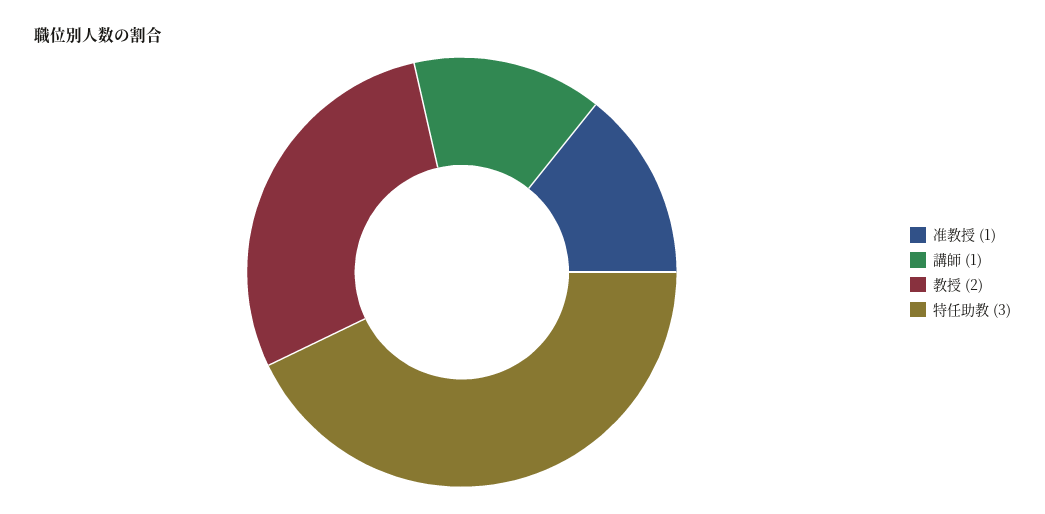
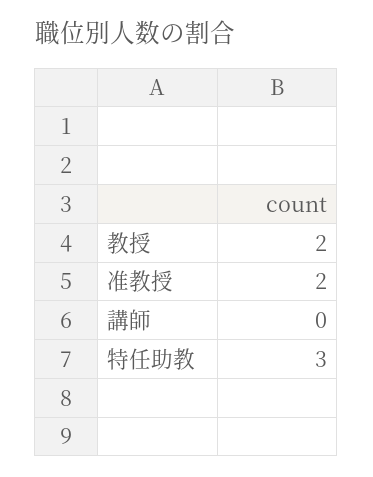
准教授: 1 -> 2
講師: 1 -> 0

